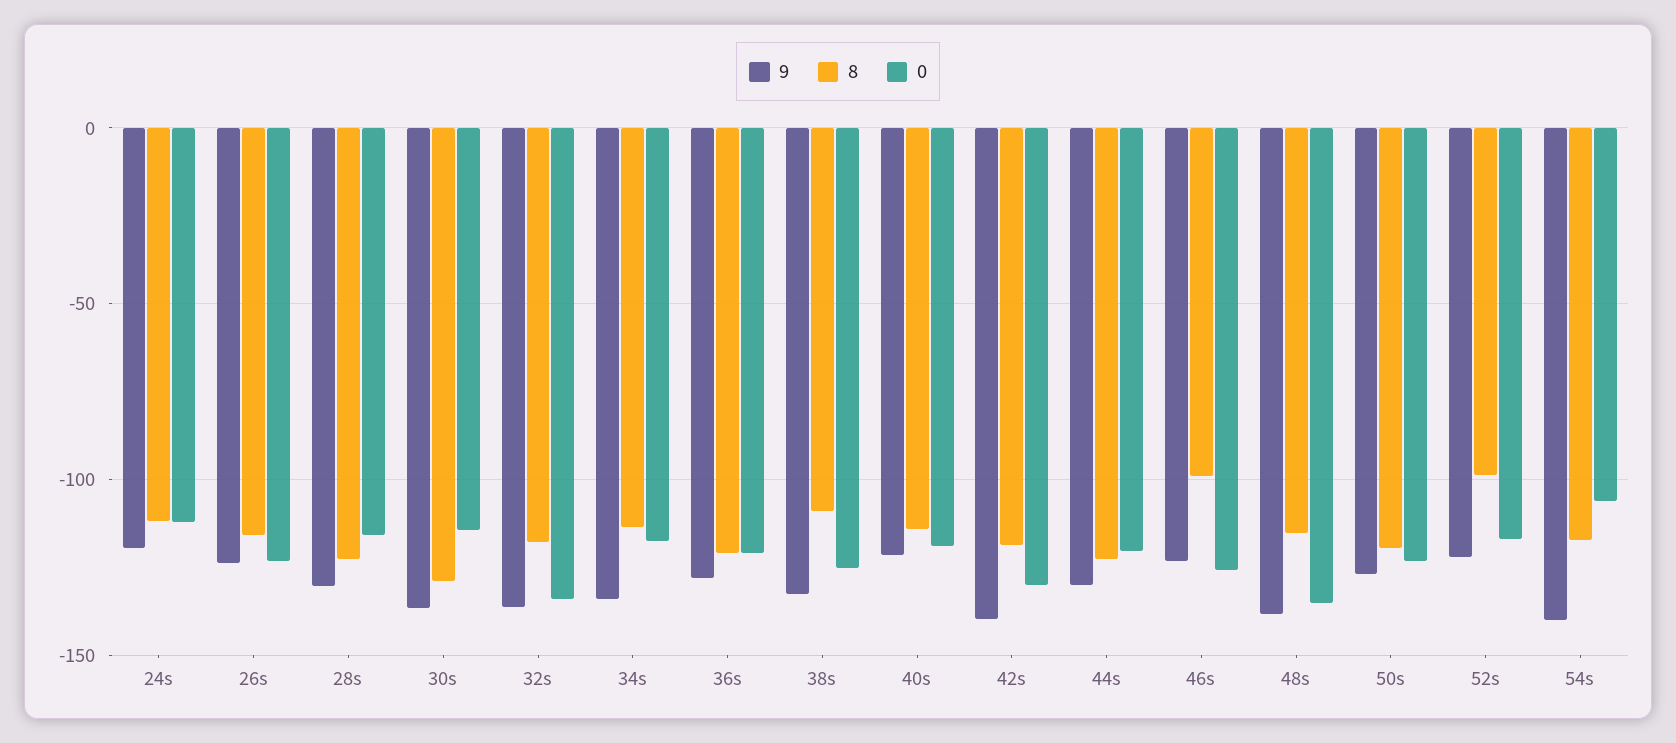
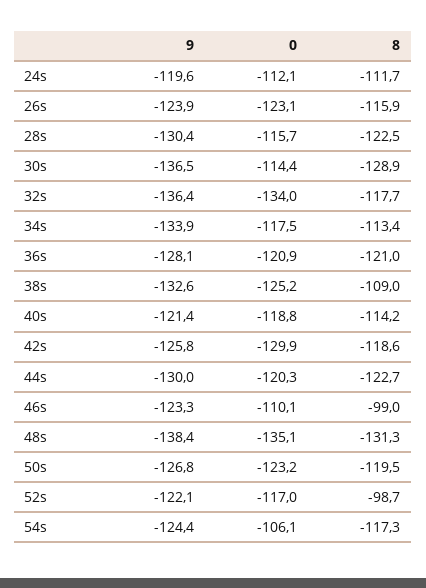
9, 42s: -140 -> -125.8
0, 46s: -125 -> -110.1
8, 48s: -115 -> -131.3
9, 54s: -140 -> -124.4

